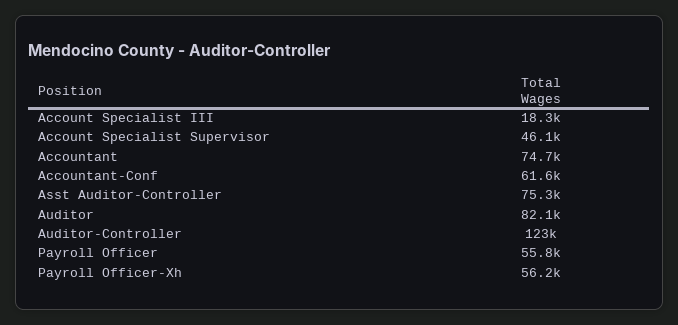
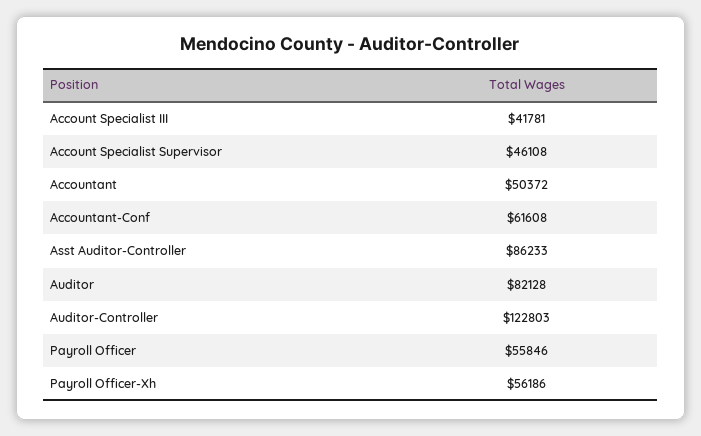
Account Specialist III: 18300 -> 41781
Accountant: 74700 -> 50372
Asst Auditor-Controller: 75300 -> 86233

